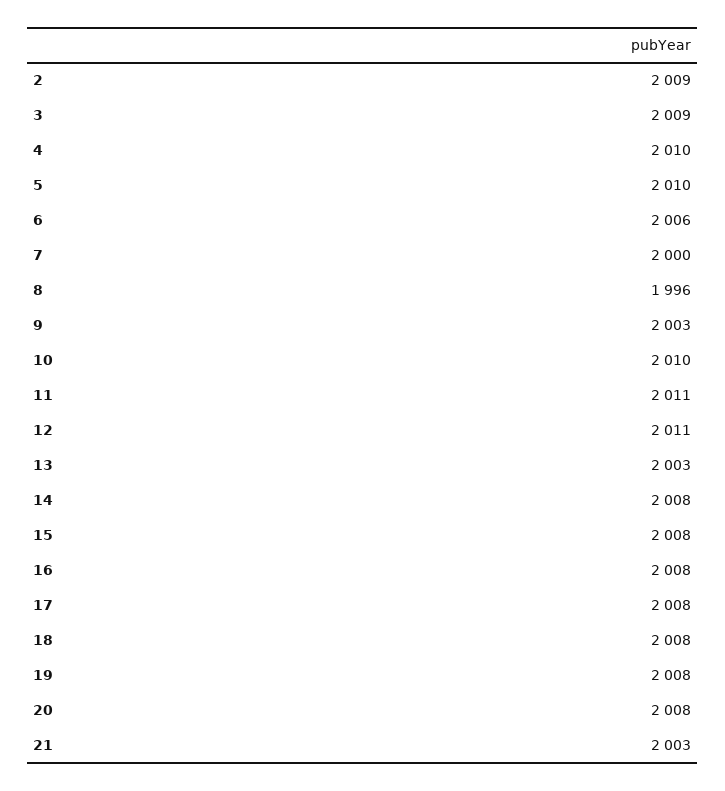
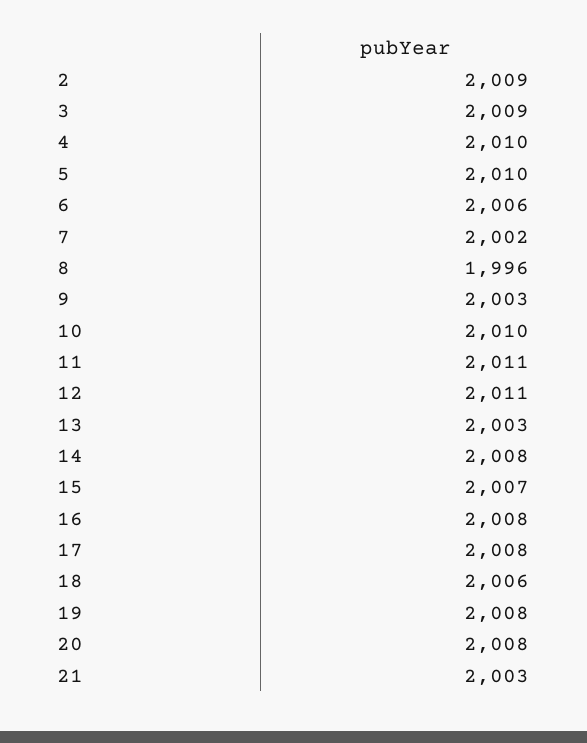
7: 2000 -> 2002
15: 2008 -> 2007
18: 2008 -> 2006

